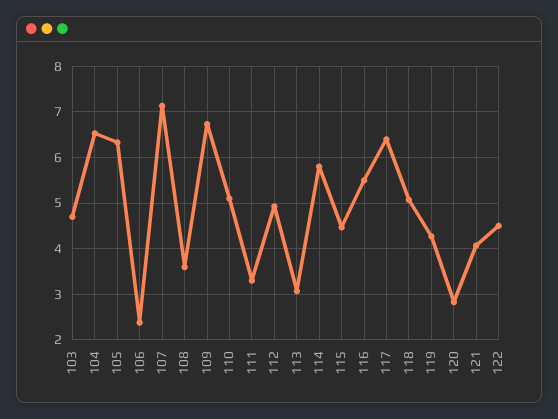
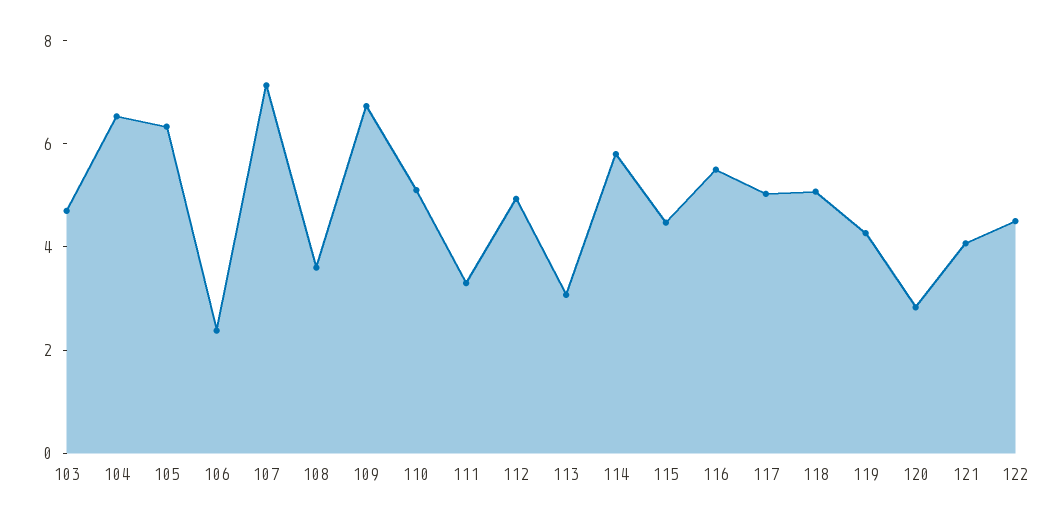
117: 6.4 -> 5

